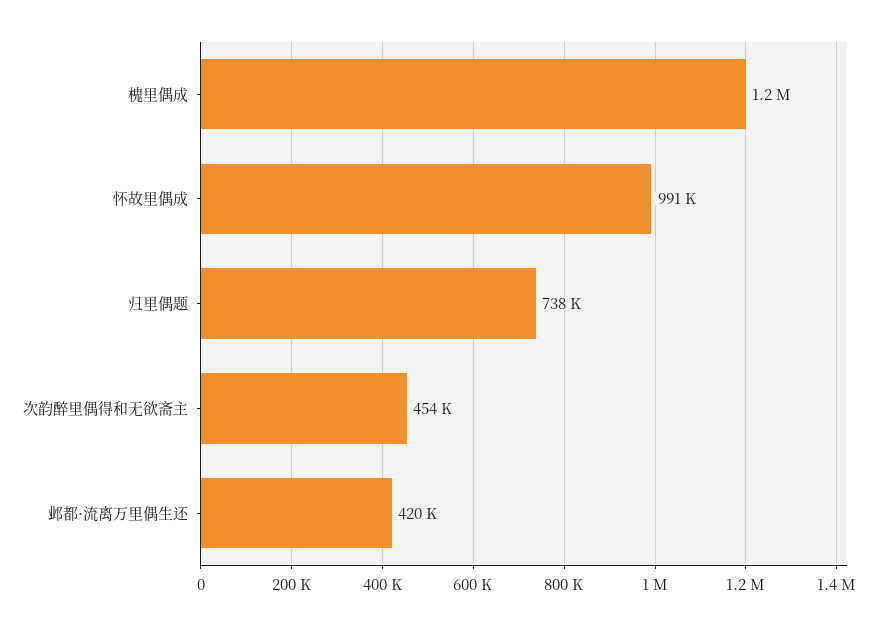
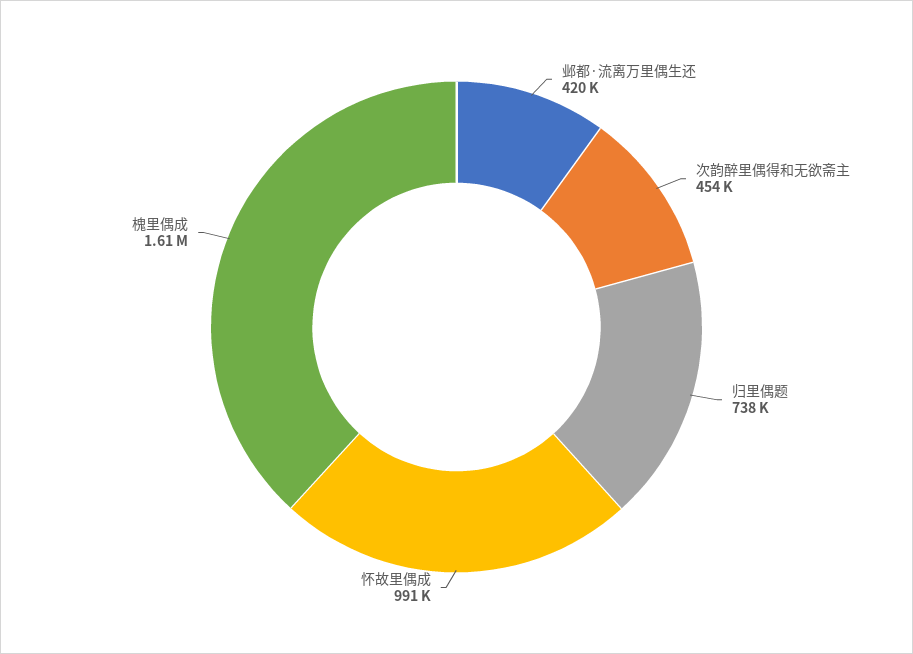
槐里偶成: 1200000 -> 1610000

